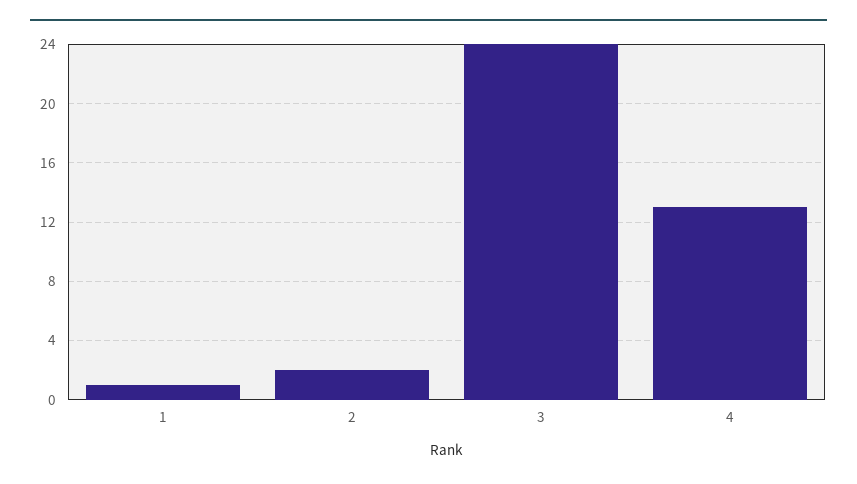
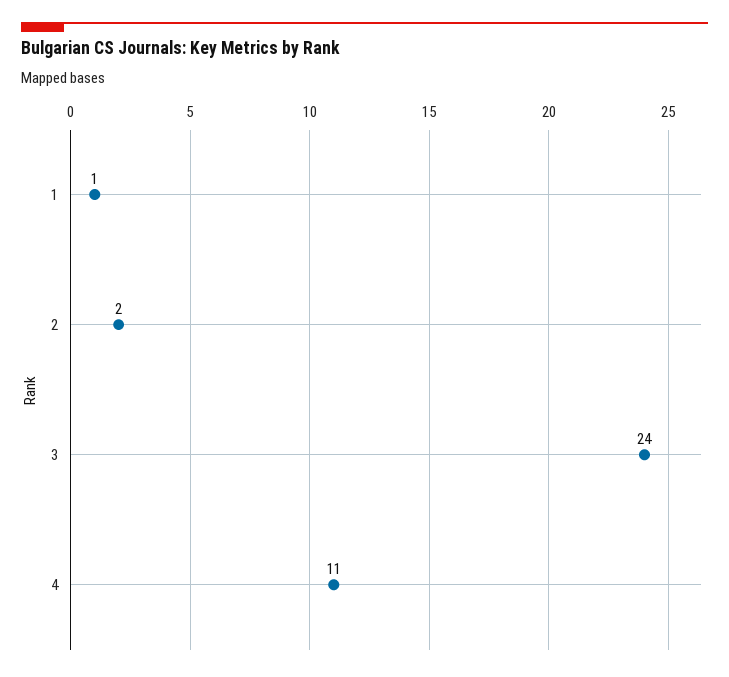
4: 13 -> 11

